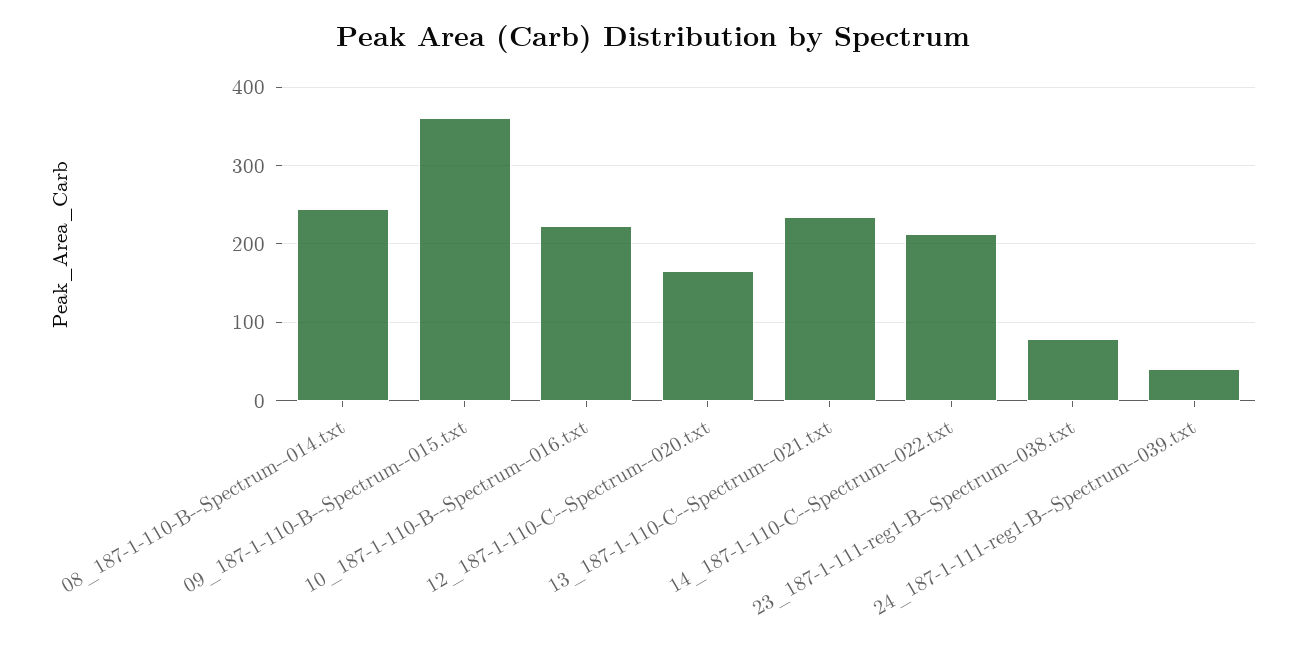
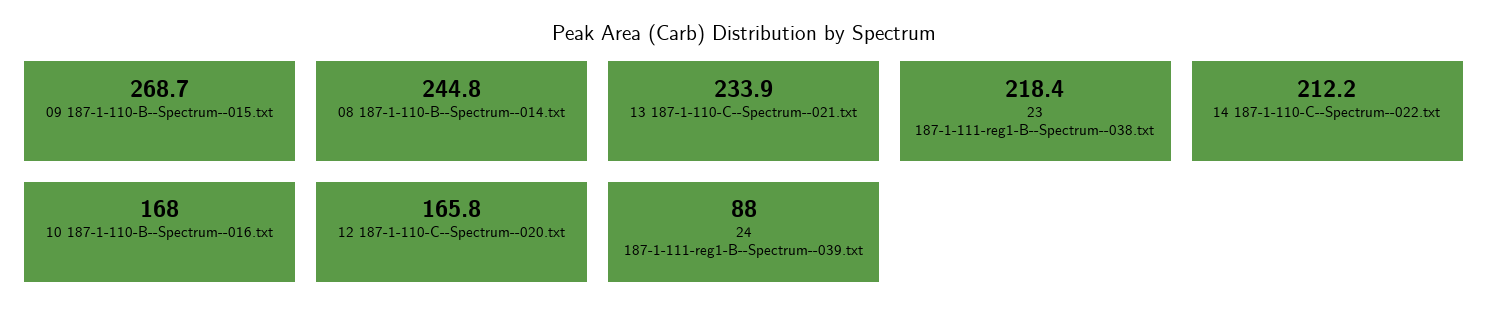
09_187-1-110-B--Spectrum--015.txt: 360 -> 268.7
10_187-1-110-B--Spectrum--016.txt: 220 -> 168
23_187-1-111-reg1-B--Spectrum--038.txt: 80 -> 218.4
24_187-1-111-reg1-B--Spectrum--039.txt: 40 -> 88

